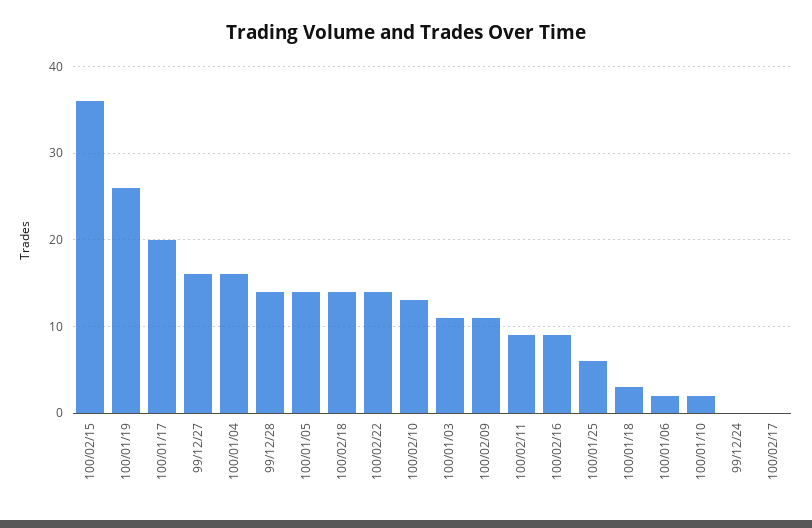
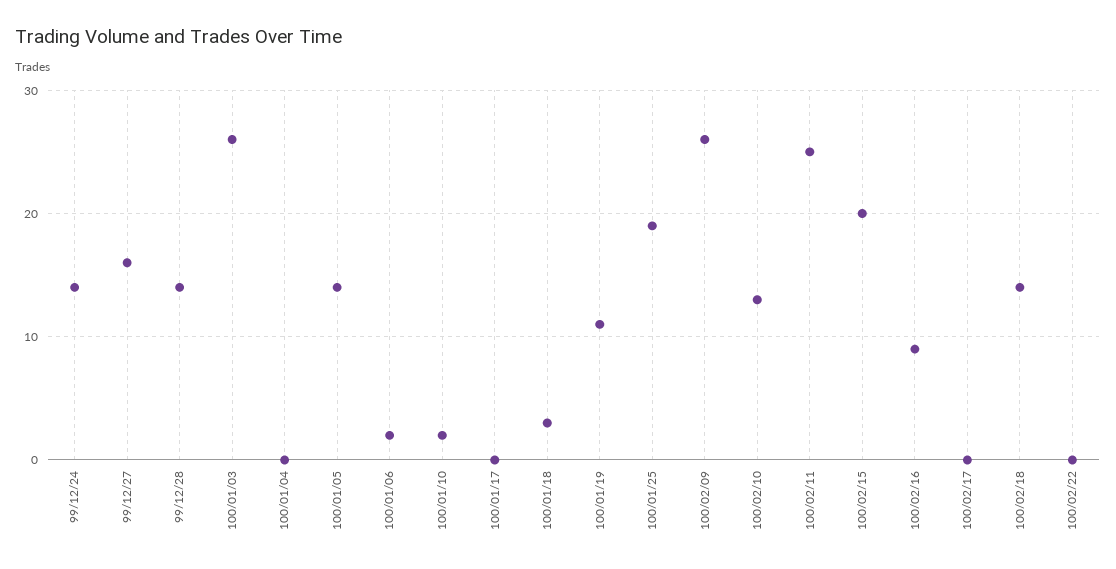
100/02/15: 36 -> 20
100/01/19: 26 -> 11
100/01/17: 20 -> 0
100/01/04: 16 -> 0
100/02/22: 14 -> 0
100/01/03: 11 -> 26
100/02/09: 11 -> 26
100/02/11: 9 -> 25
100/01/25: 6 -> 19
99/12/24: 0 -> 14

